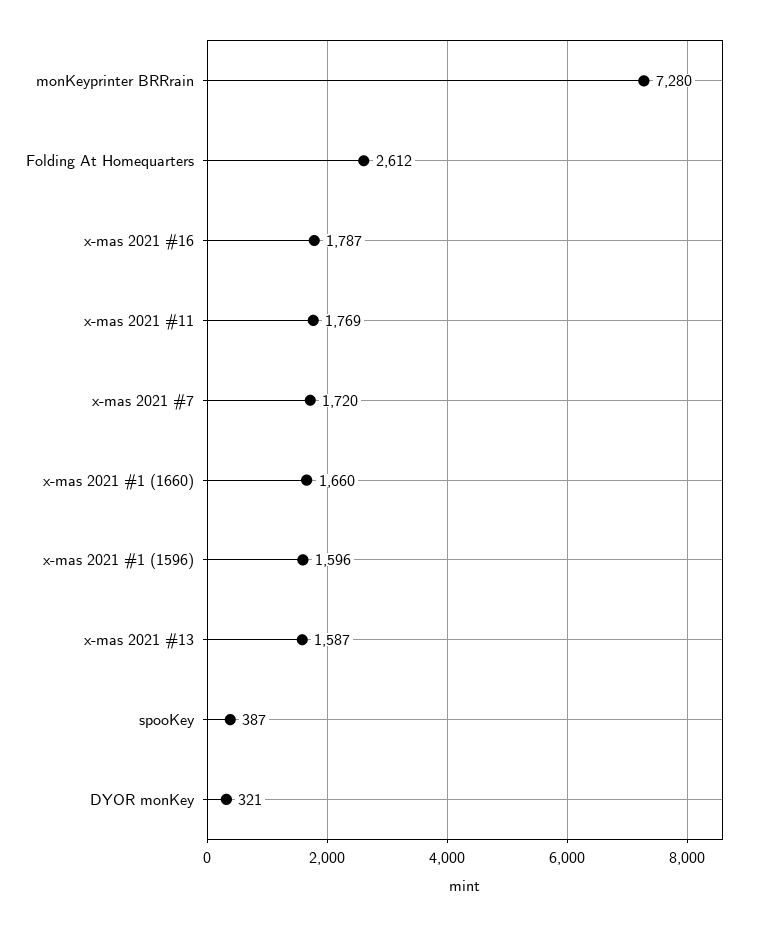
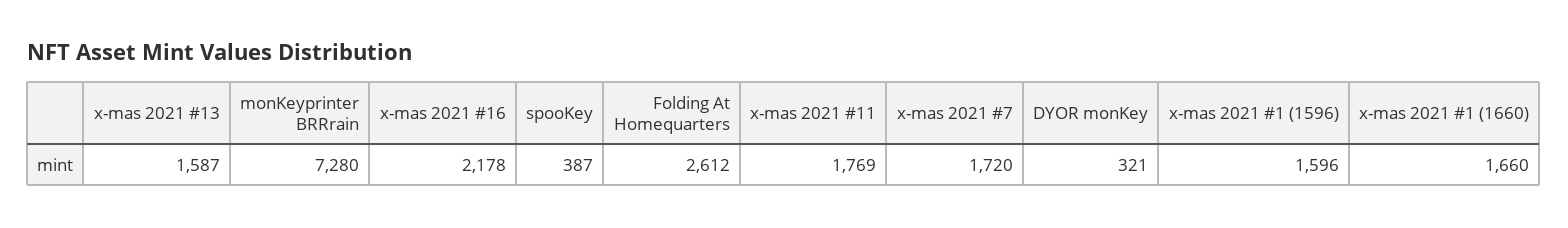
x-mas 2021 #16: 1787 -> 2178

